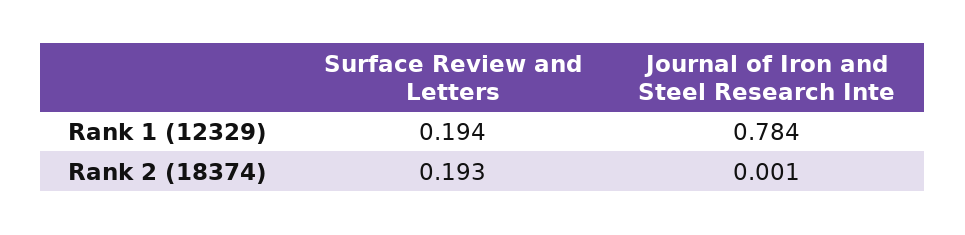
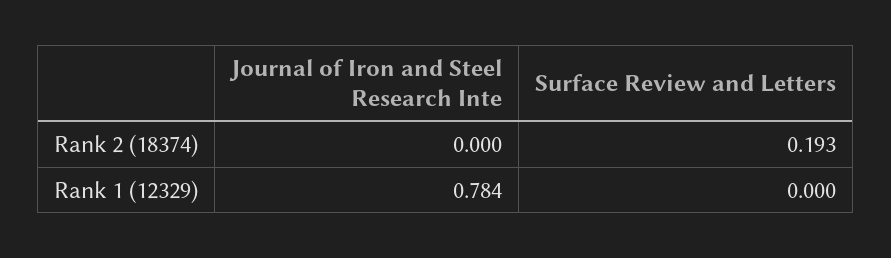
Surface Review and Letters, Rank 1 (12329): 0.194 -> 0
Journal of Iron and Steel Research Inte, Rank 2 (18374): 0.001 -> 0

